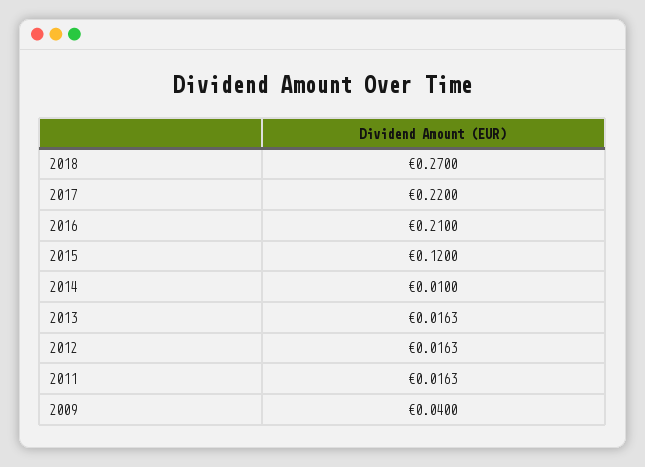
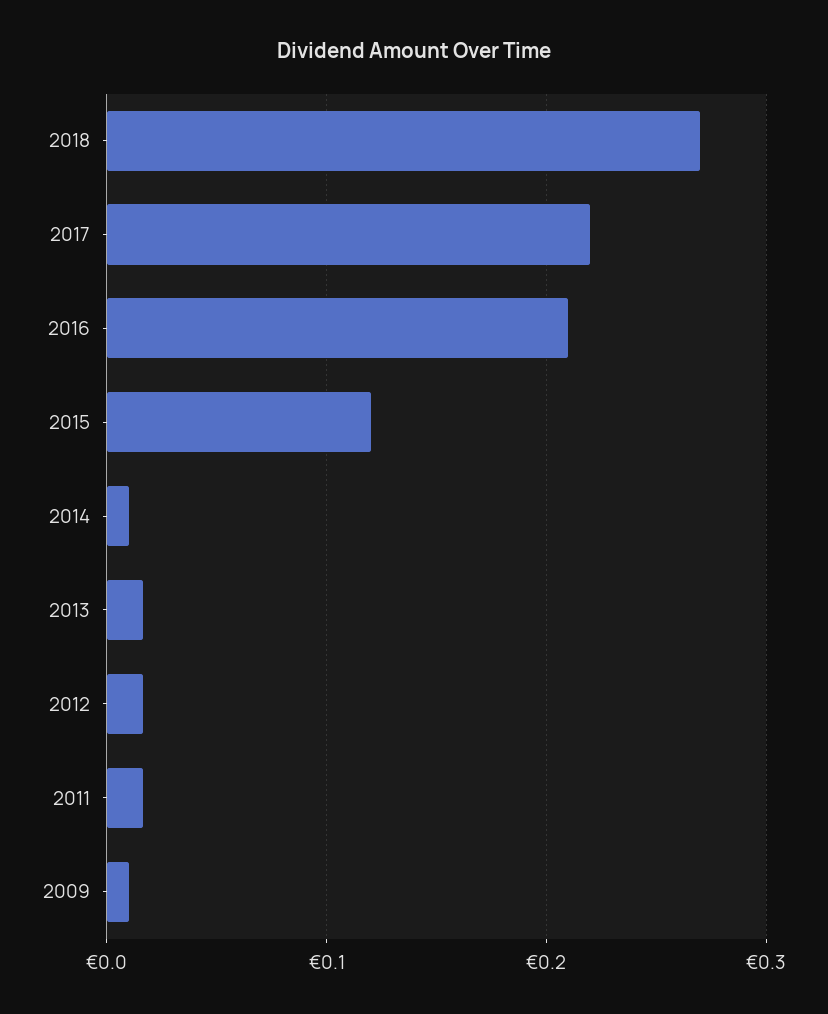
2009: 0.04 -> 0.01

